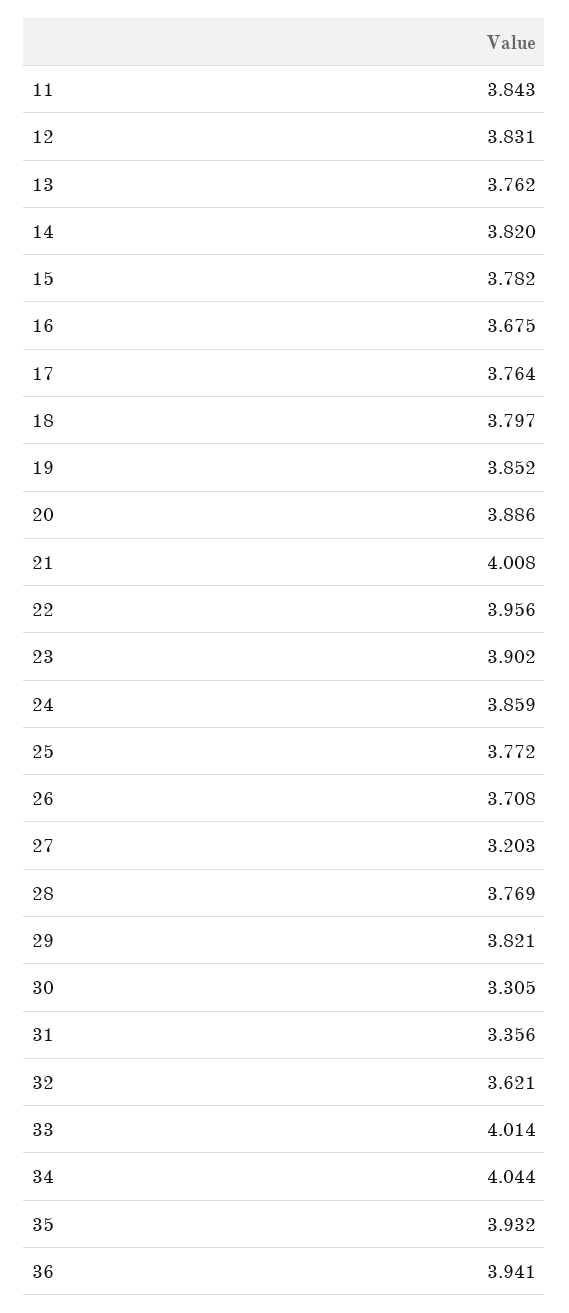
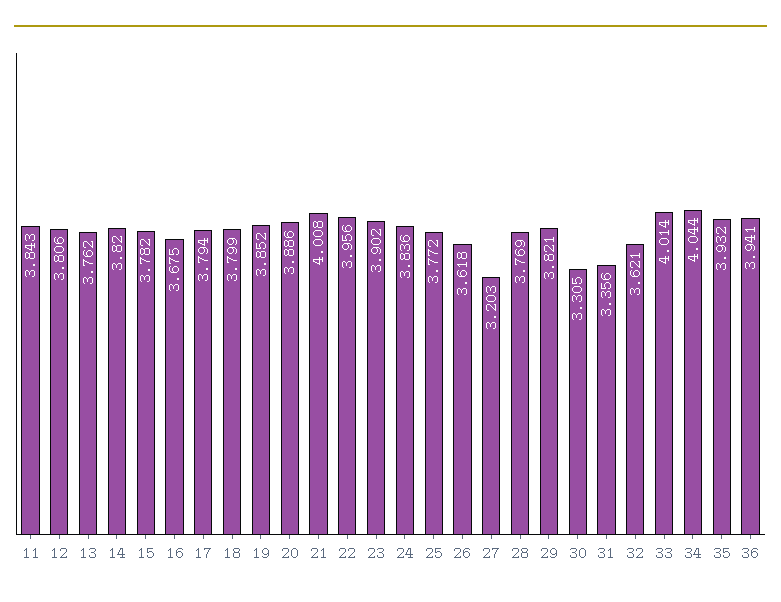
12: 3.831 -> 3.806
17: 3.764 -> 3.794
18: 3.797 -> 3.799
24: 3.859 -> 3.836
26: 3.708 -> 3.618

